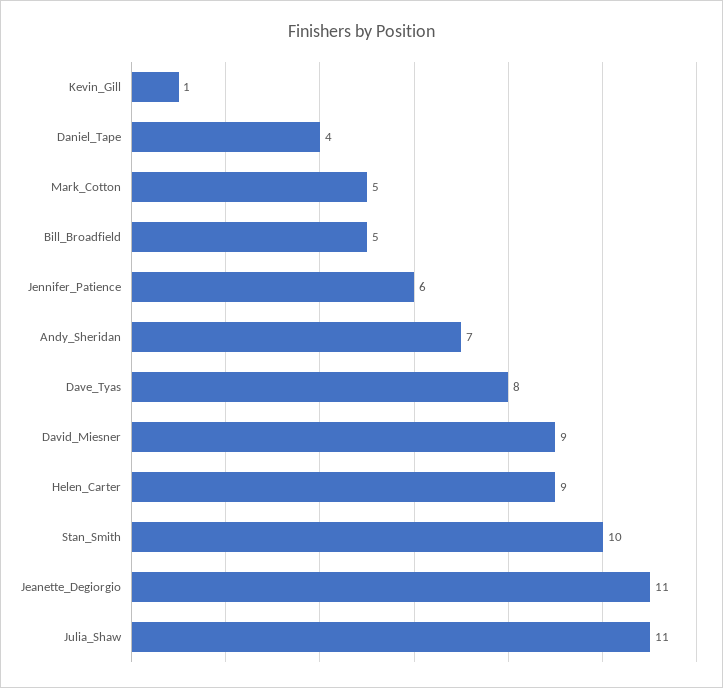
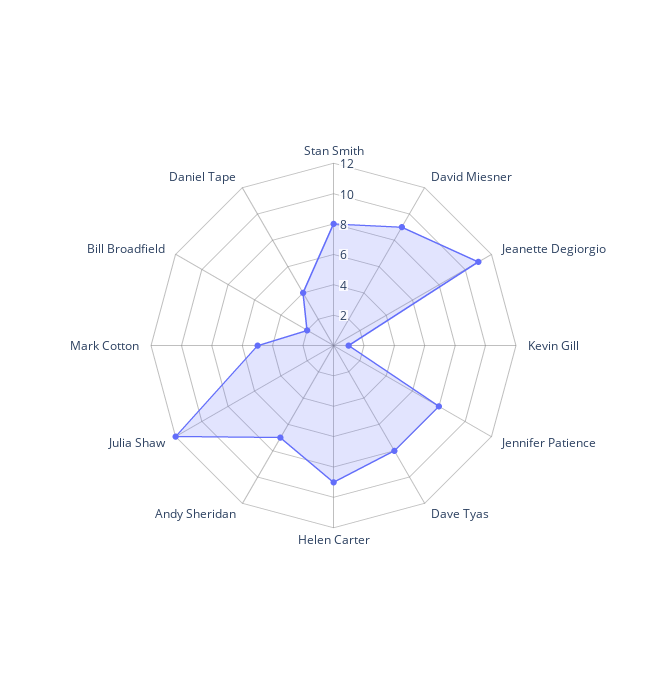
Bill_Broadfield: 5 -> 2
Jennifer_Patience: 6 -> 8
Stan_Smith: 10 -> 8
Julia_Shaw: 11 -> 12

